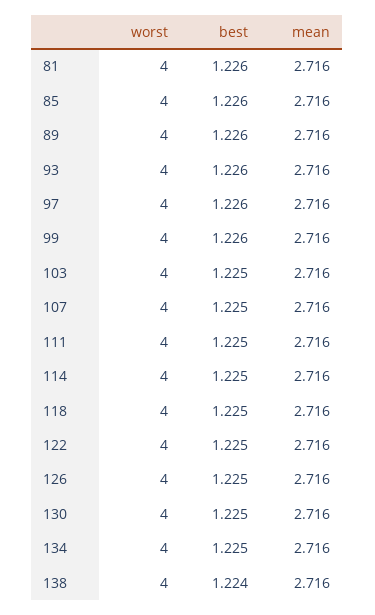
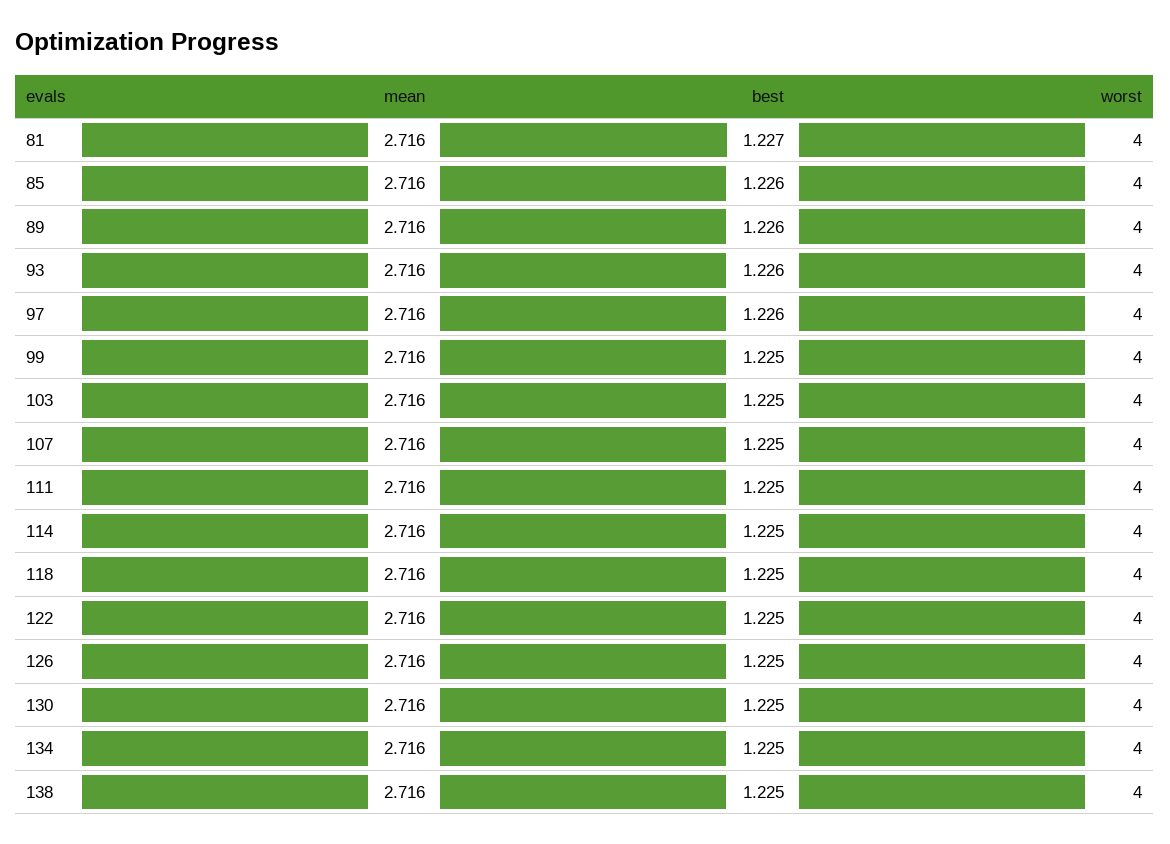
best, 81: 1.226 -> 1.227
best, 99: 1.226 -> 1.225
best, 138: 1.224 -> 1.225

